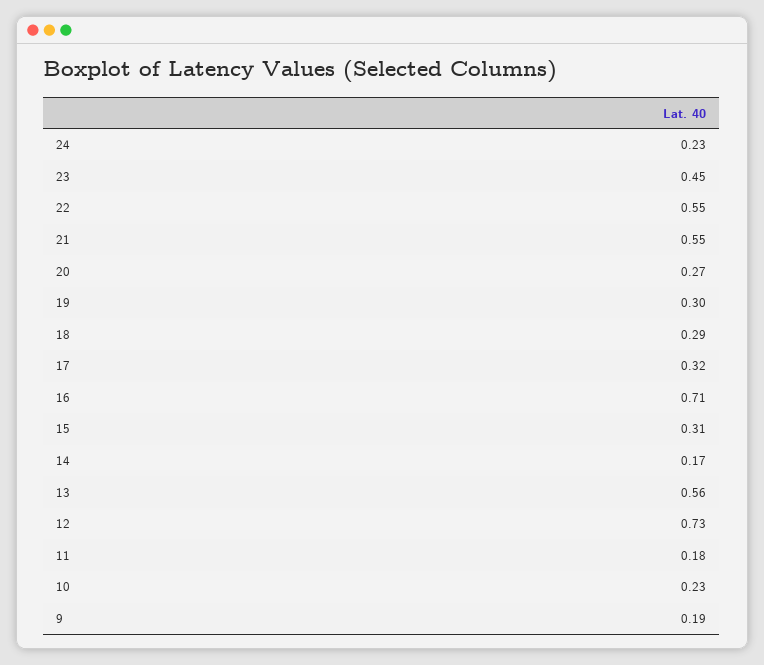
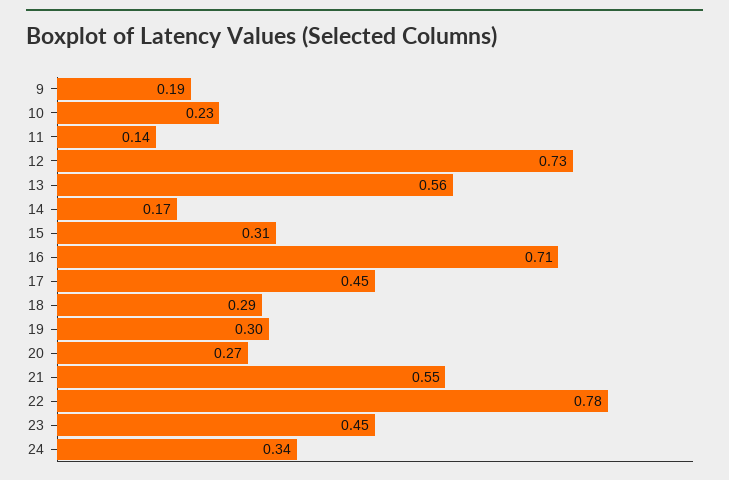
24: 0.23 -> 0.34
22: 0.55 -> 0.78
17: 0.32 -> 0.45
11: 0.18 -> 0.14

